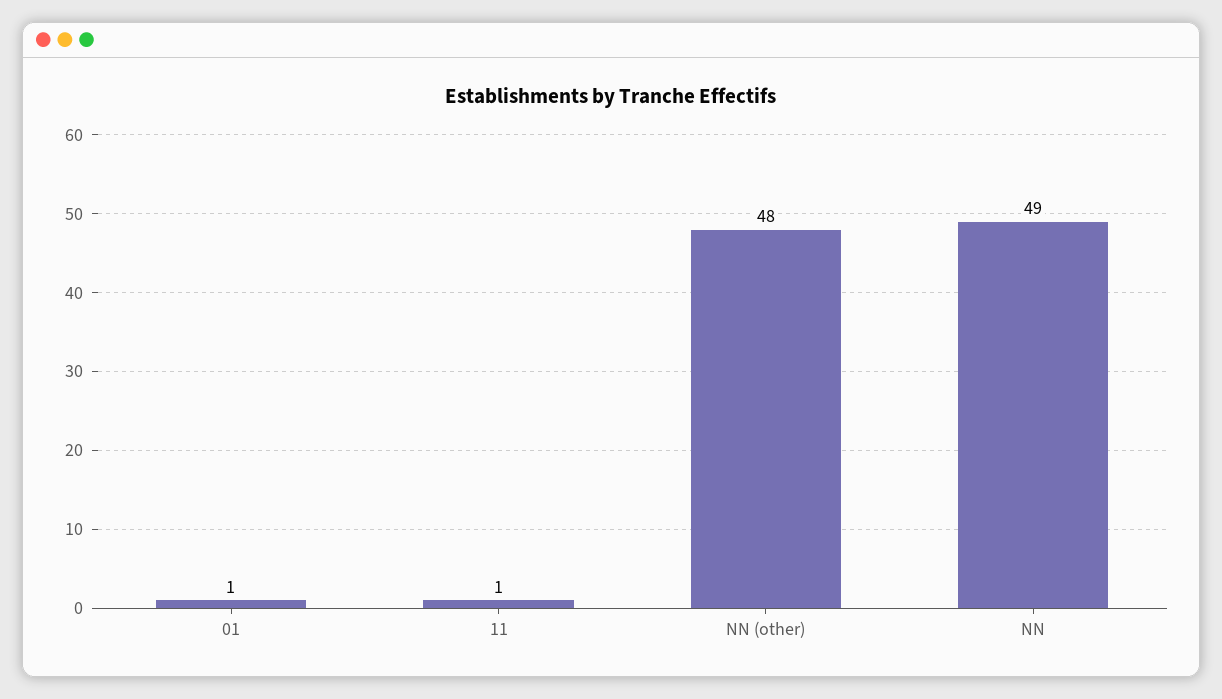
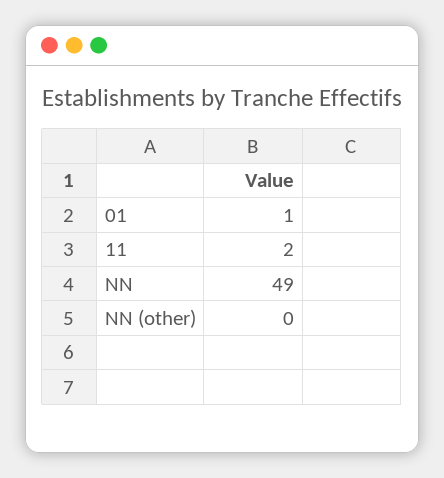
11: 1 -> 2
NN (other): 48 -> 0

